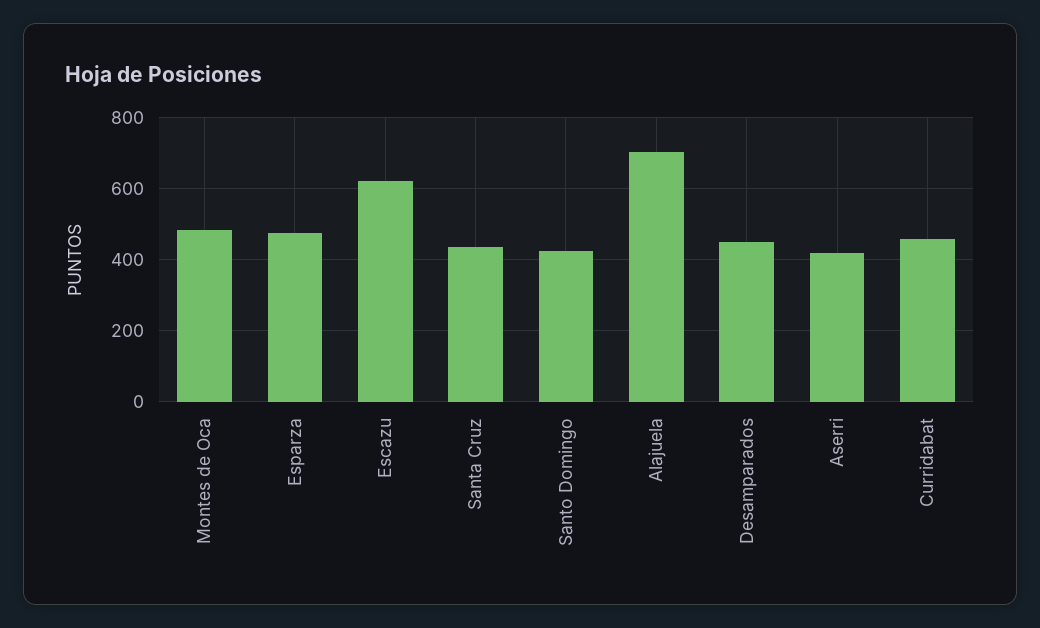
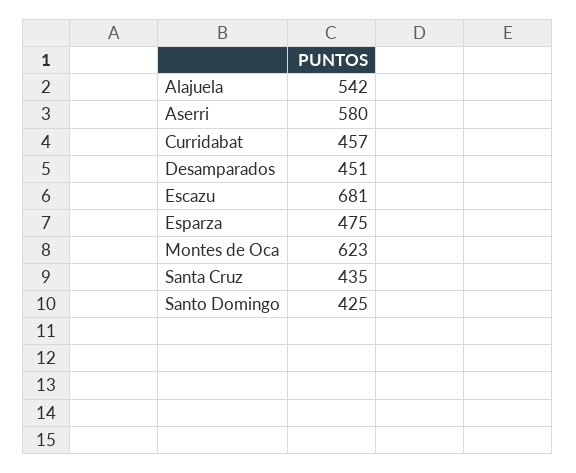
Montes de Oca: 480 -> 623
Escazu: 620 -> 681
Alajuela: 700 -> 542
Aserri: 420 -> 580

